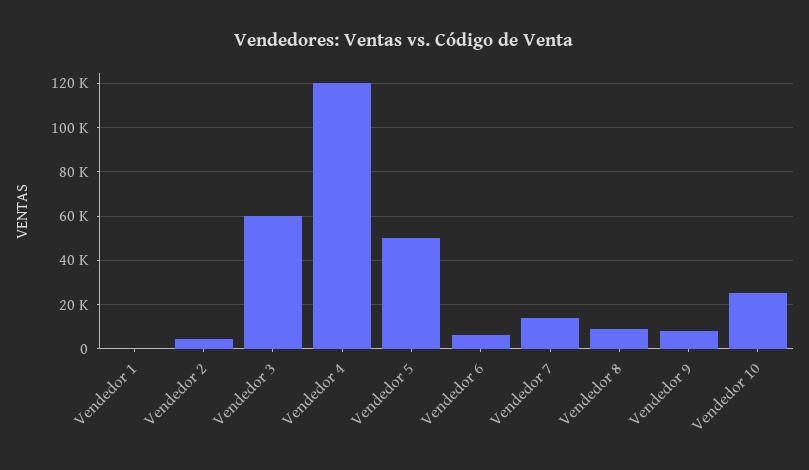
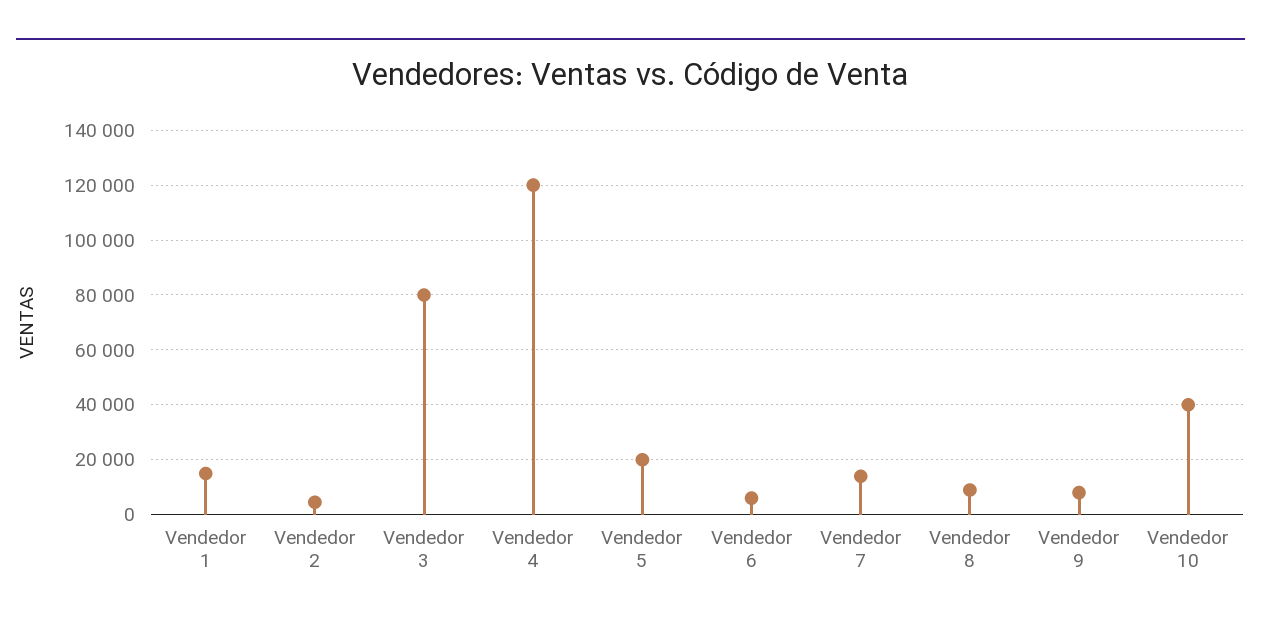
Vendedor 1: 0 -> 15000
Vendedor 3: 60000 -> 80000
Vendedor 5: 50000 -> 20000
Vendedor 10: 25000 -> 40000

